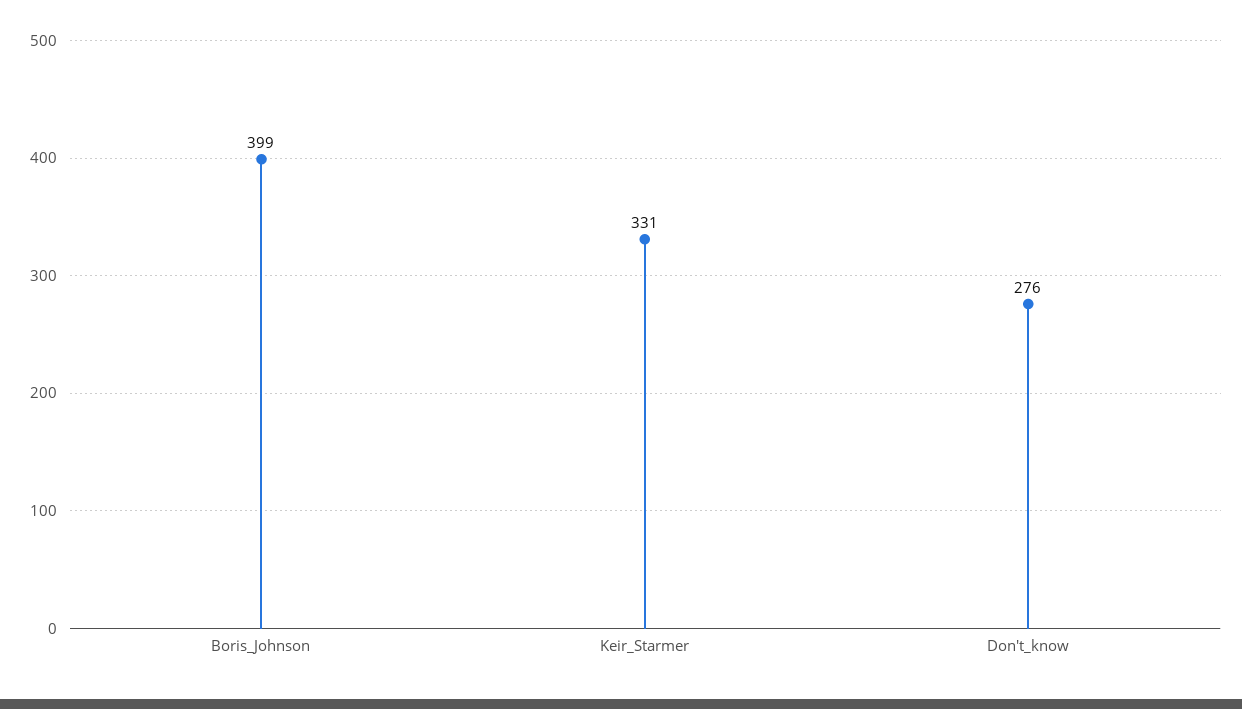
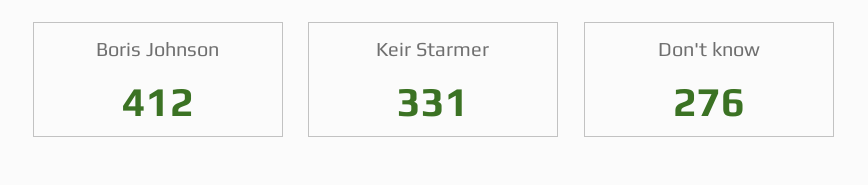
Boris_Johnson: 399 -> 412

